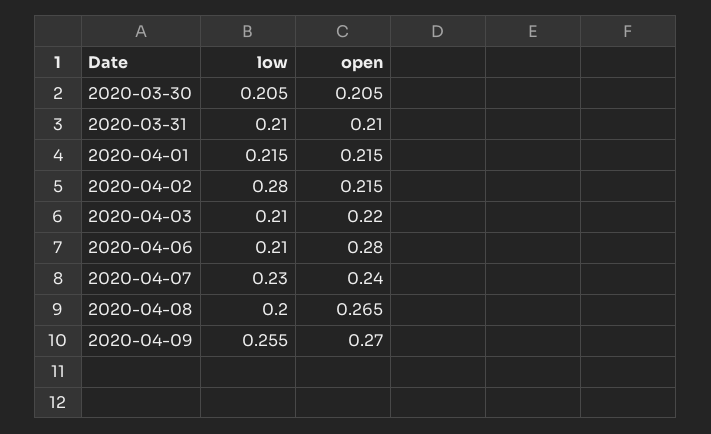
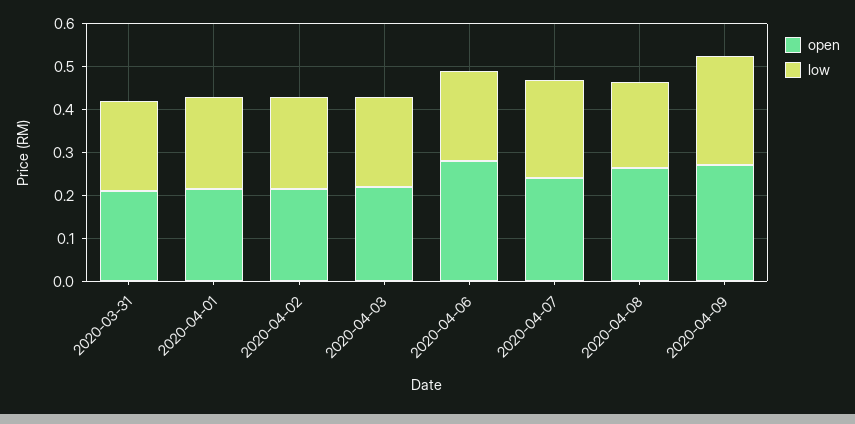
low, 2020-03-30: 0.205 -> none
open, 2020-03-30: 0.205 -> none
low, 2020-04-02: 0.28 -> 0.22

